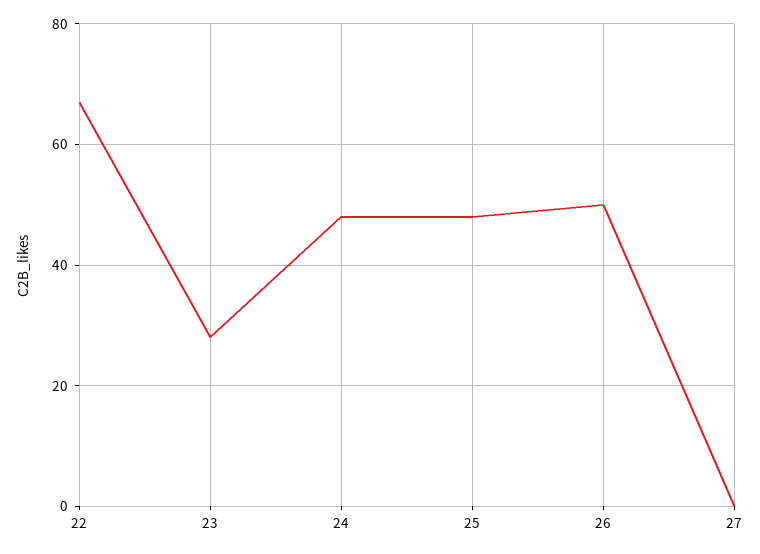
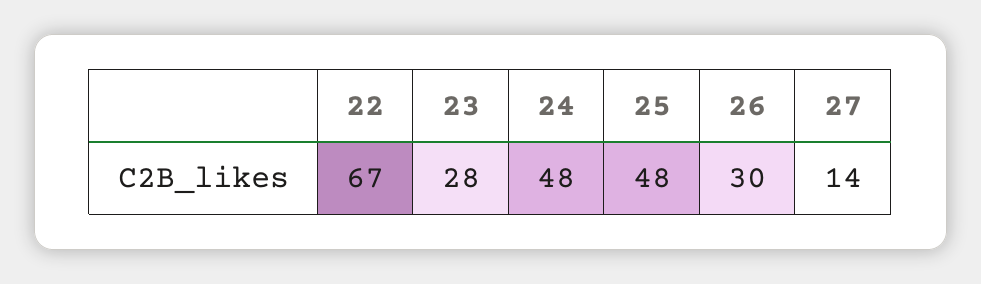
26: 50 -> 30
27: 0 -> 14

